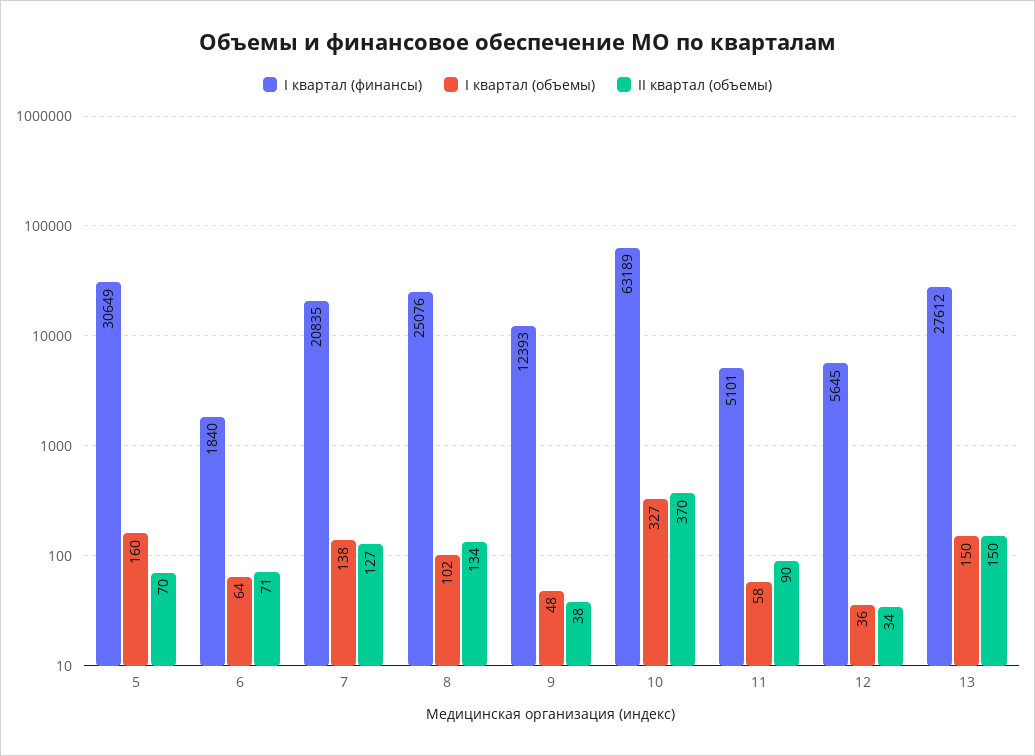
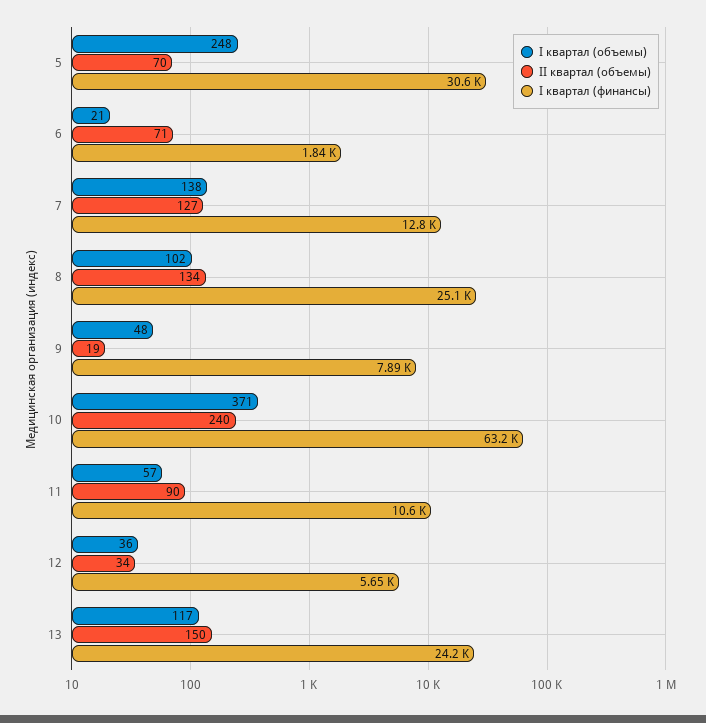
I квартал (объемы), 5: 160 -> 248
I квартал (объемы), 6: 64 -> 21
I квартал (финансы), 7: 20835 -> 12800
I квартал (финансы), 9: 12393 -> 7890
II квартал (объемы), 9: 38 -> 19
I квартал (объемы), 10: 327 -> 371
II квартал (объемы), 10: 370 -> 240
I квартал (финансы), 11: 5101 -> 10600
I квартал (объемы), 11: 58 -> 57
I квартал (финансы), 13: 27612 -> 24200
I квартал (объемы), 13: 150 -> 117

